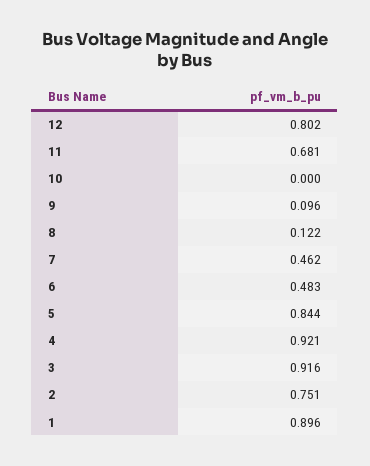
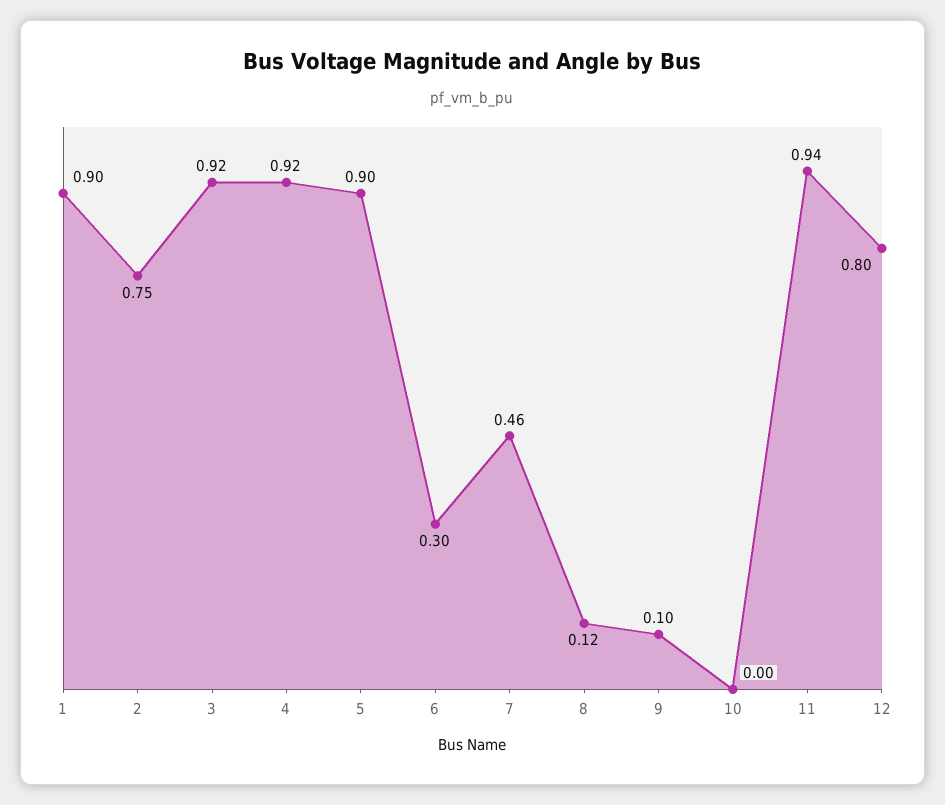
11: 0.681 -> 0.94
6: 0.483 -> 0.3
5: 0.844 -> 0.9

